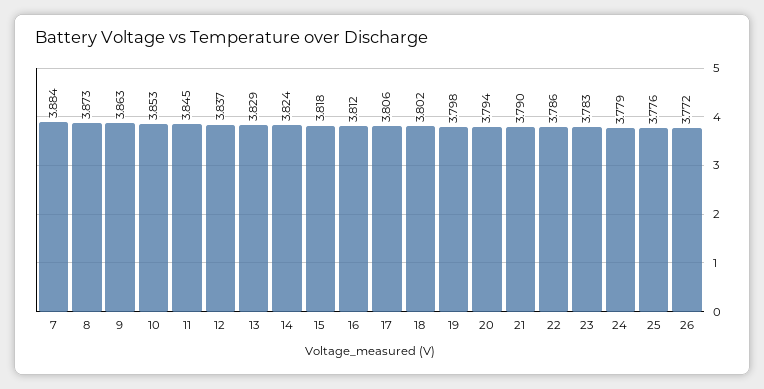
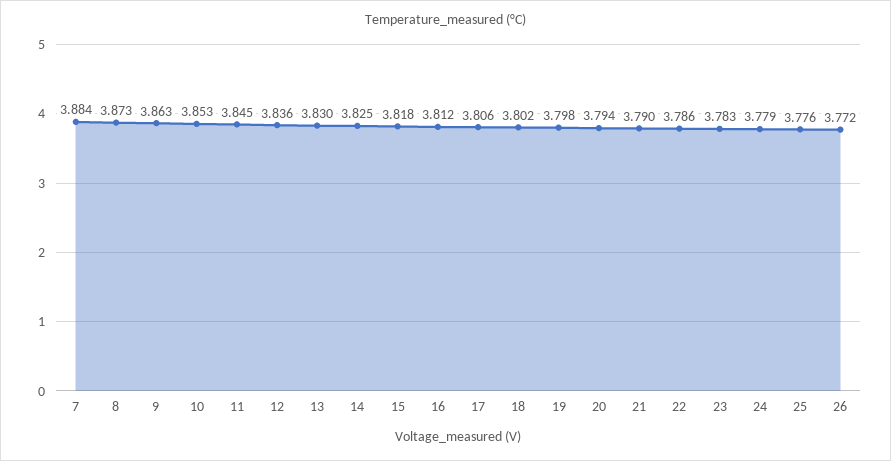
12: 3.837 -> 3.836
13: 3.829 -> 3.83
14: 3.824 -> 3.825

